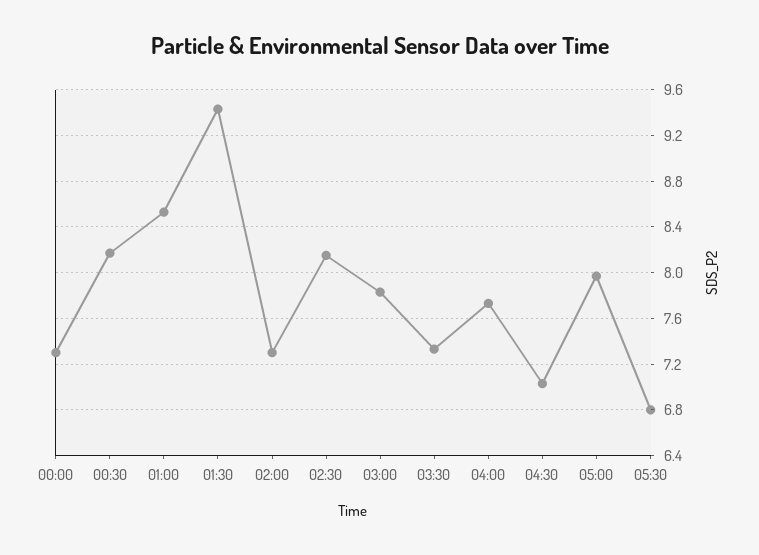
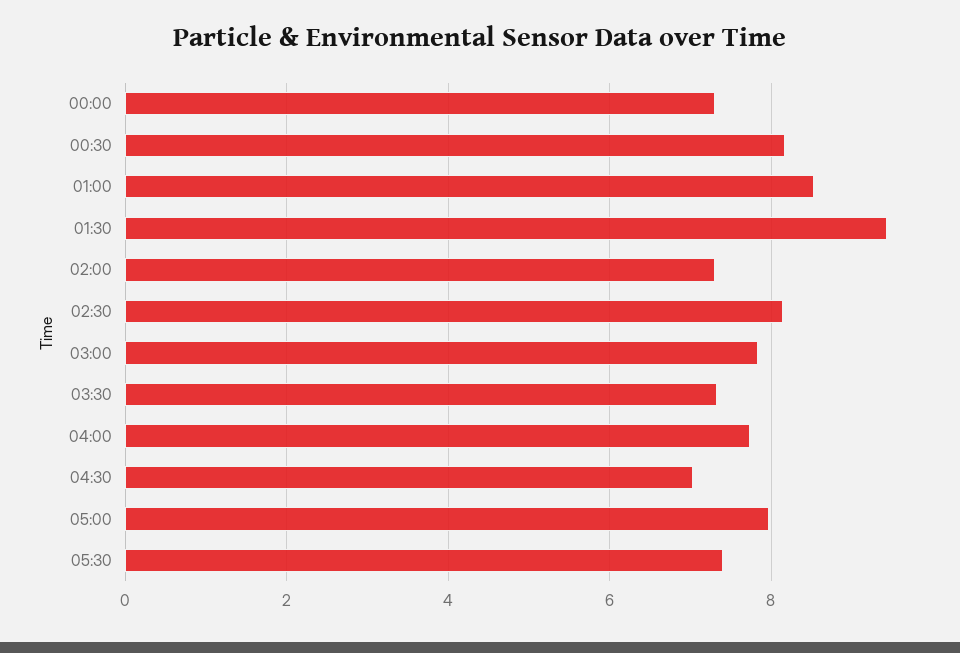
05:30: 6.8 -> 7.4

